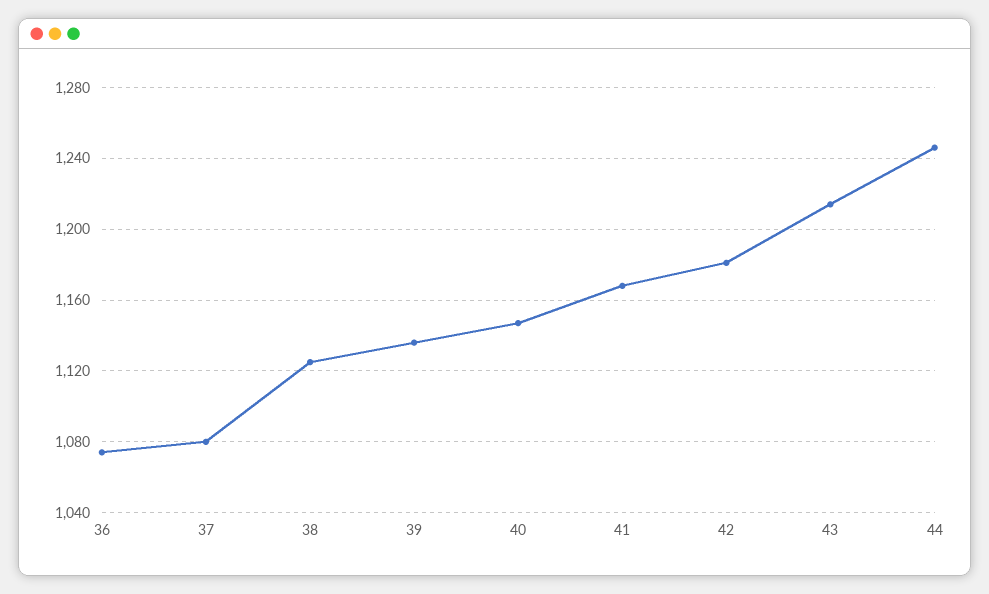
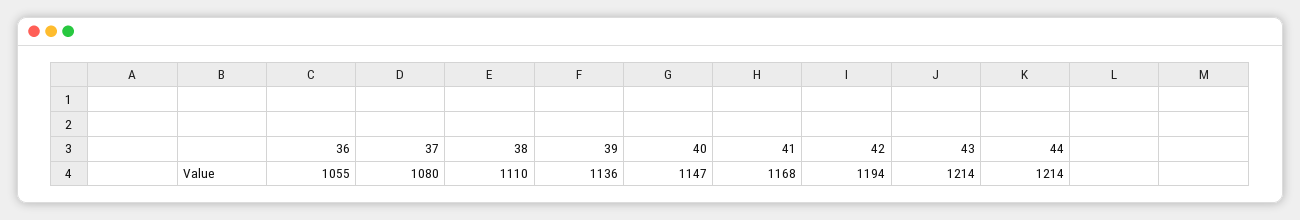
36: 1075 -> 1055
38: 1125 -> 1110
42: 1180 -> 1194
44: 1245 -> 1214

